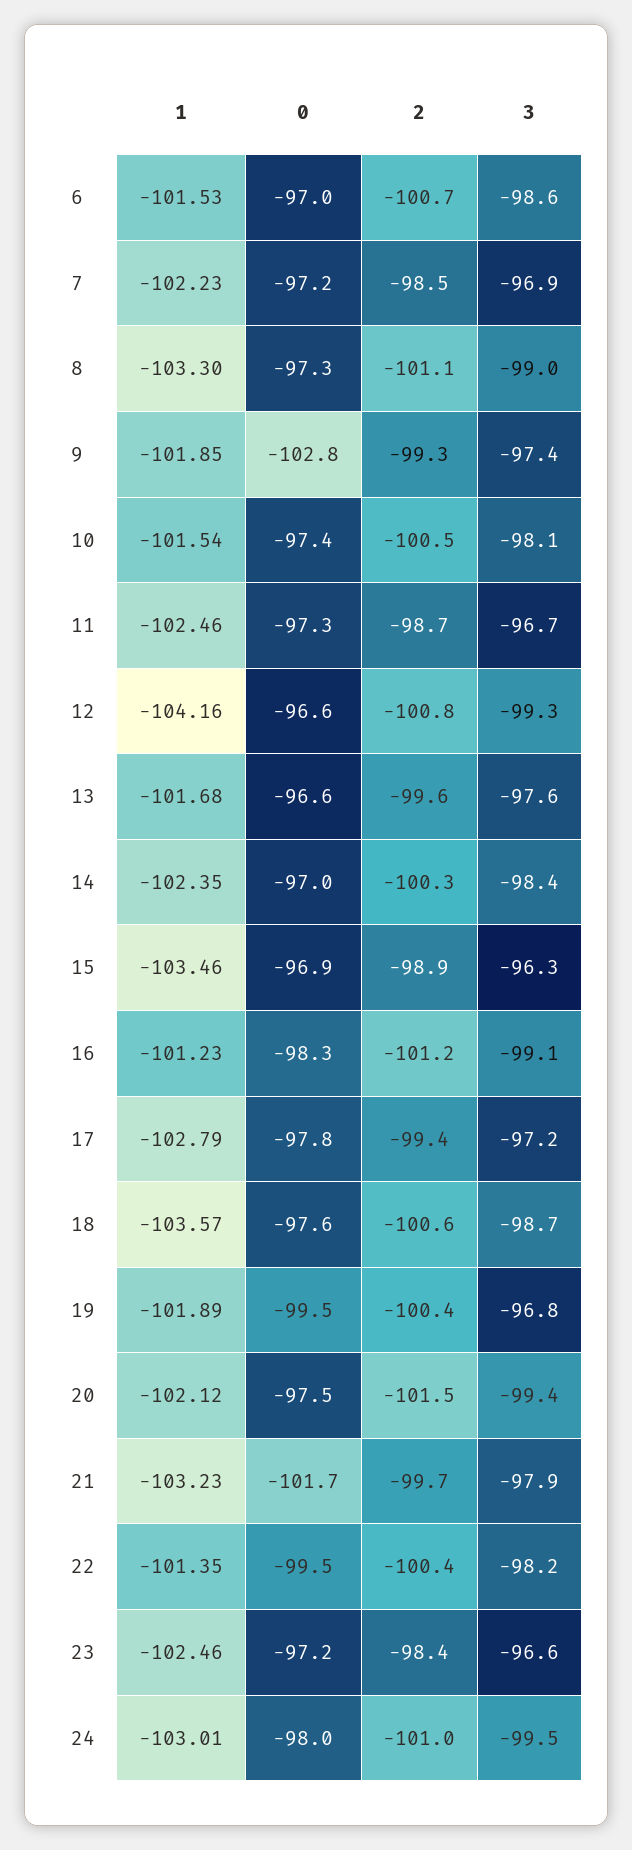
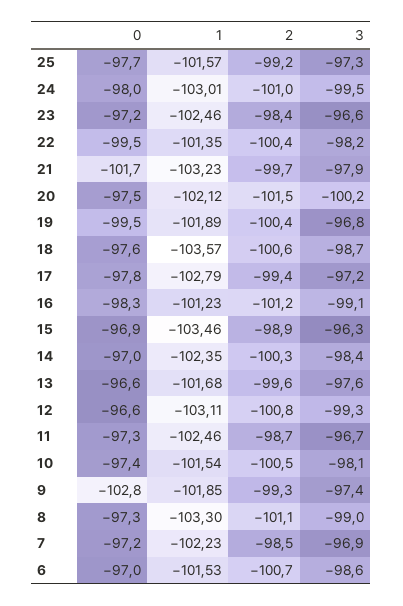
1, 12: -104.16 -> -103.11
3, 20: -99.4 -> -100.2
0, 25: none -> -97.7
1, 25: none -> -101.57
2, 25: none -> -99.2
3, 25: none -> -97.3

